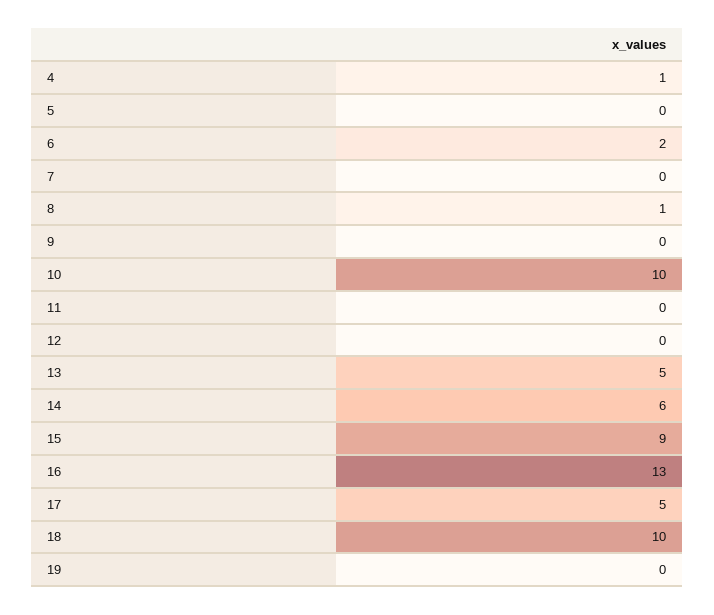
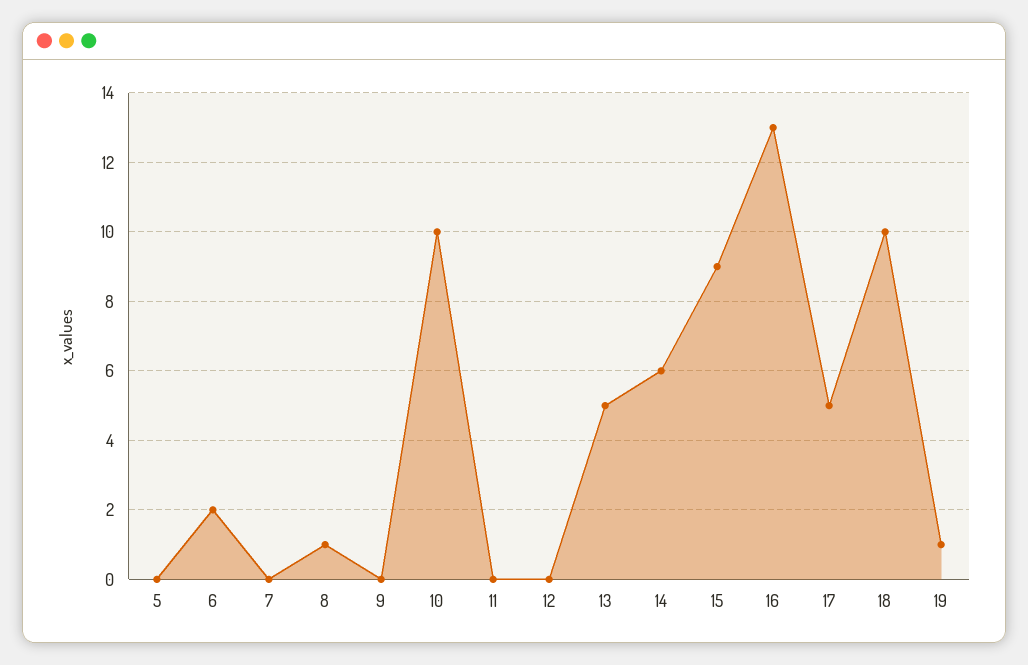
4: 1 -> none
19: 0 -> 1

